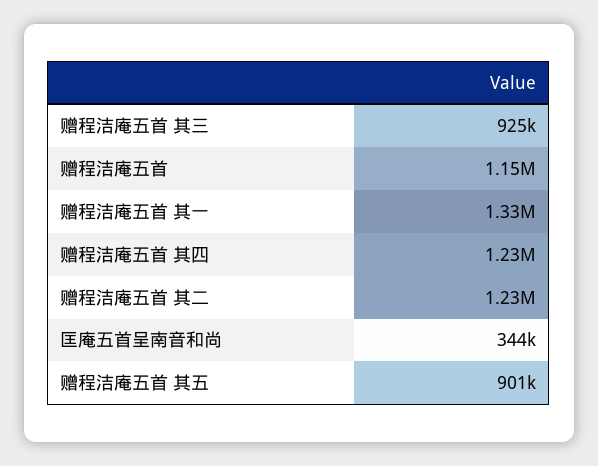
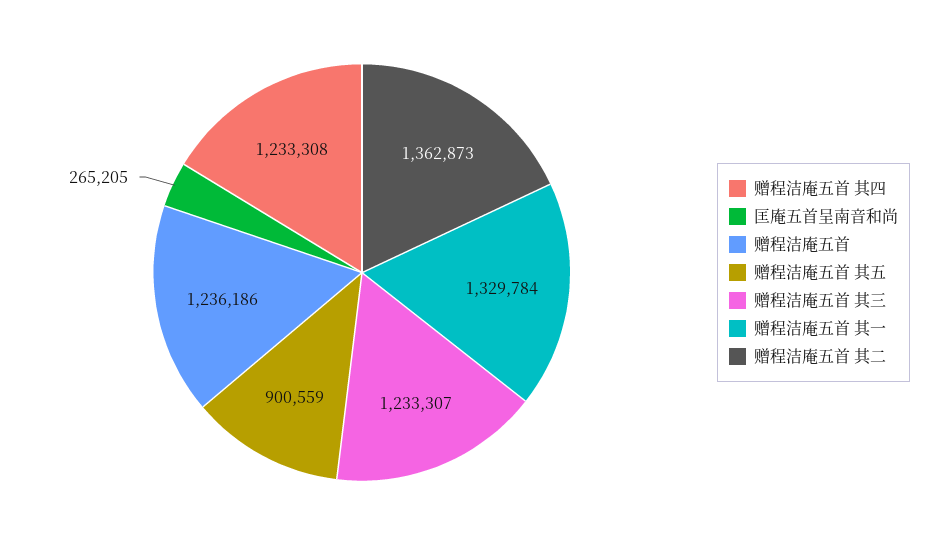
赠程洁庵五首 其三: 925000 -> 1233307
赠程洁庵五首: 1150000 -> 1236186
赠程洁庵五首 其二: 1230000 -> 1362873
匡庵五首呈南音和尚: 344000 -> 265205

